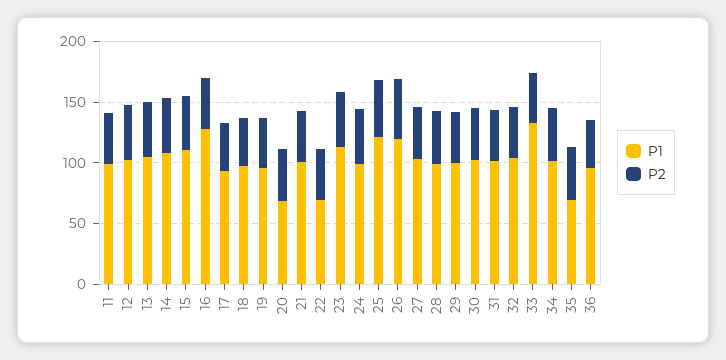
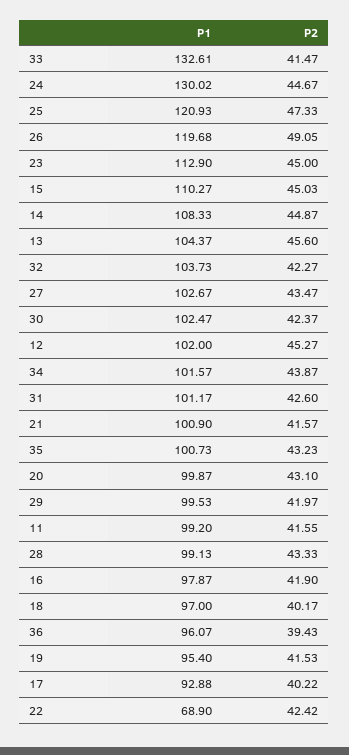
P1, 16: 130 -> 97.87
P1, 20: 70 -> 99.87
P1, 24: 100 -> 130.02
P1, 35: 70 -> 100.73

